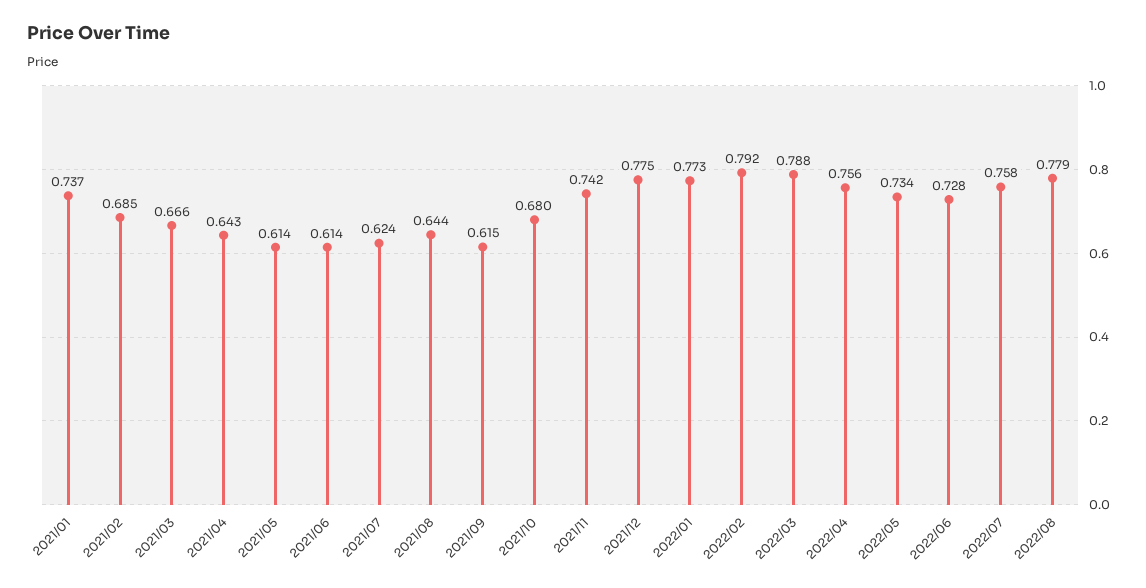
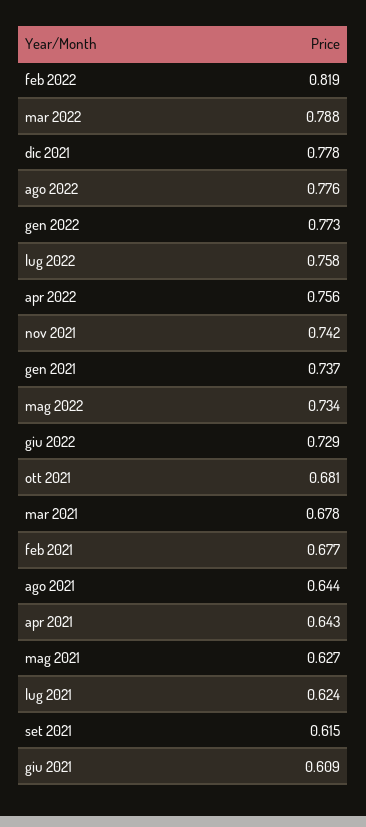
2021/02: 0.685 -> 0.677
2021/03: 0.666 -> 0.678
2021/05: 0.614 -> 0.627
2021/06: 0.614 -> 0.609
2021/10: 0.68 -> 0.681
2021/12: 0.775 -> 0.778
2022/02: 0.792 -> 0.819
2022/06: 0.728 -> 0.729
2022/08: 0.779 -> 0.776

